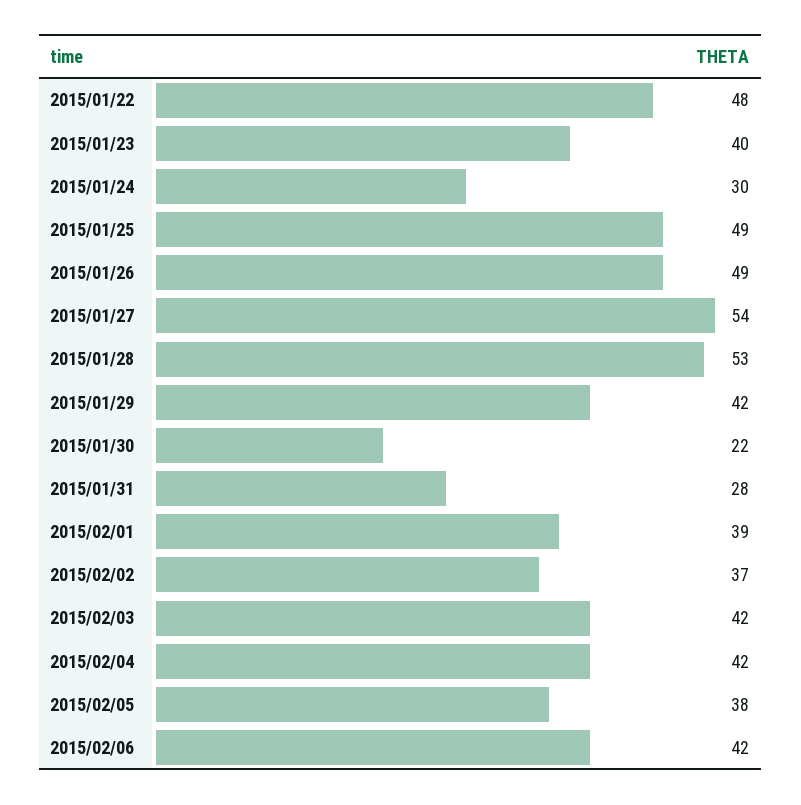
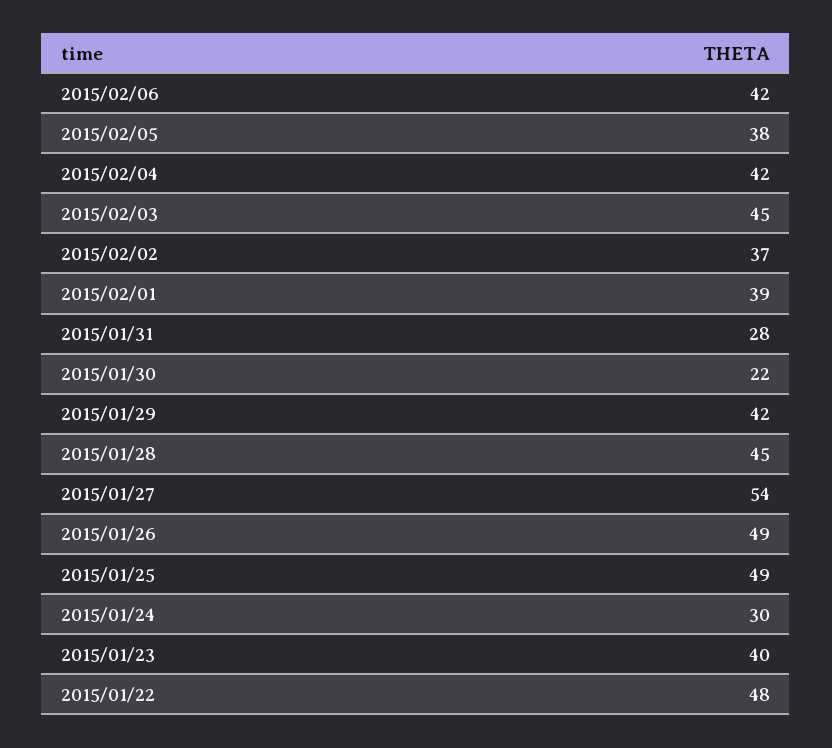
2015/01/28: 53 -> 45
2015/02/03: 42 -> 45

